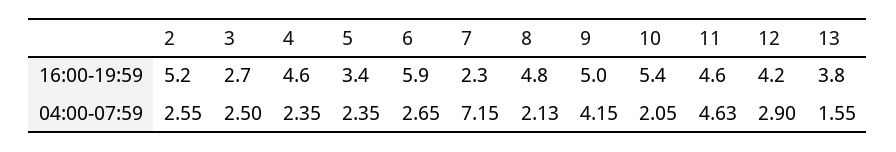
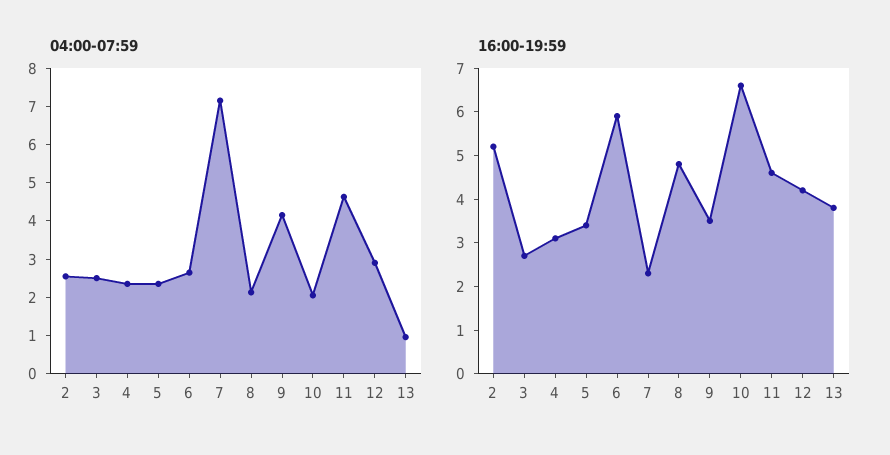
16:00-19:59, 4: 4.6 -> 3
16:00-19:59, 9: 5 -> 3.5
16:00-19:59, 10: 5.4 -> 6.5
04:00-07:59, 13: 1.55 -> 1

